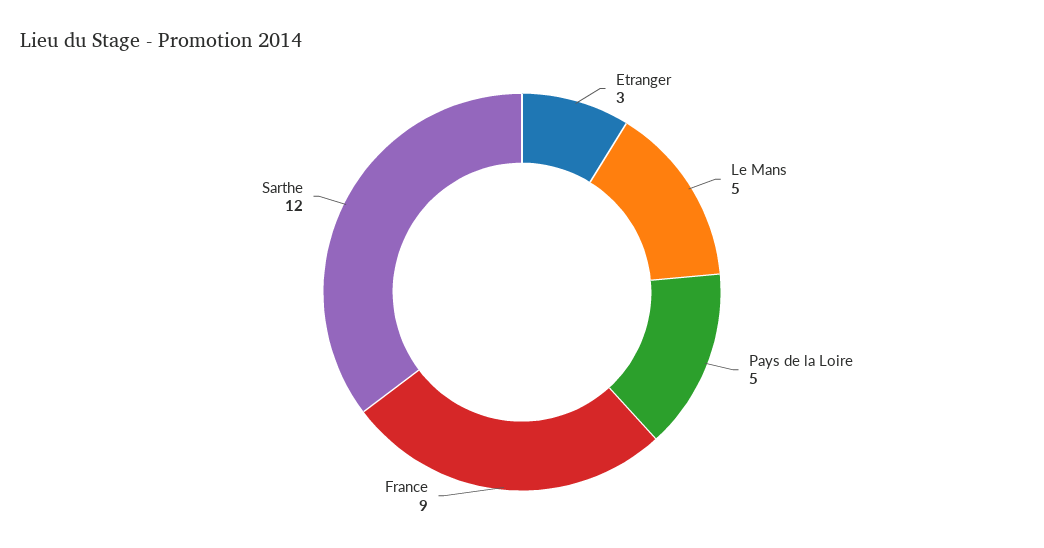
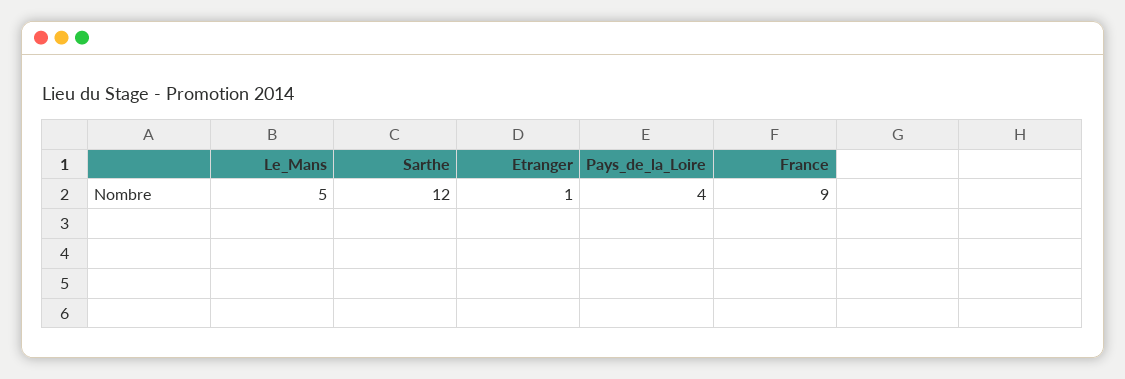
Etranger: 3 -> 1
Pays de la Loire: 5 -> 4

